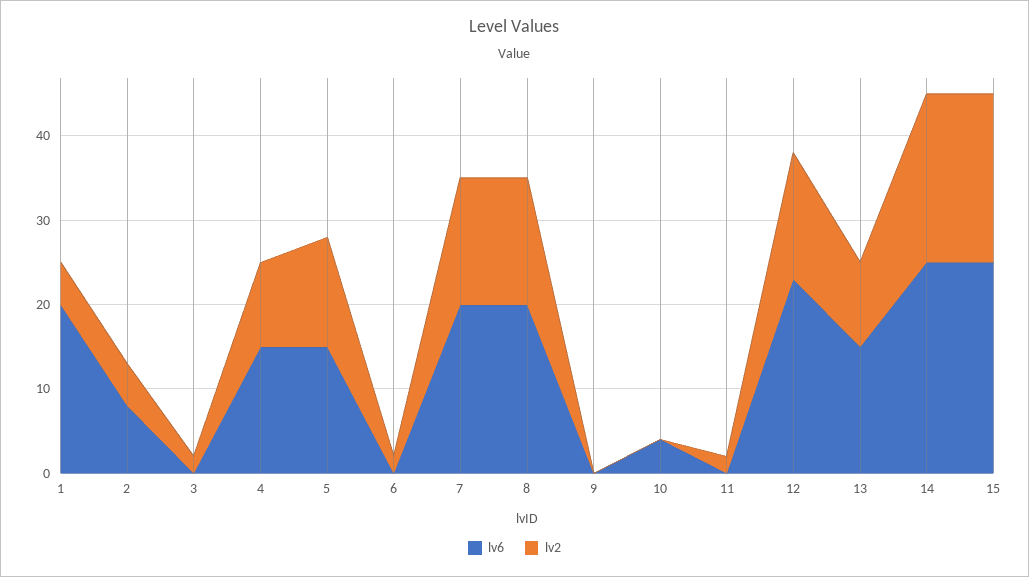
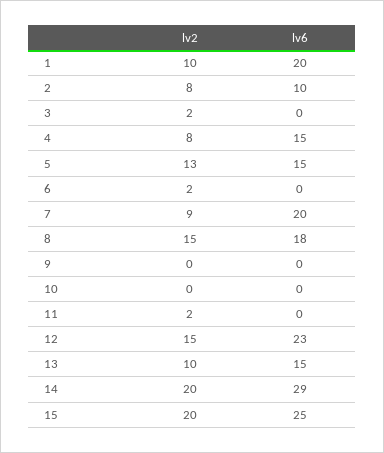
lv2, 1: 5 -> 10
lv6, 2: 8 -> 10
lv2, 2: 5 -> 8
lv2, 4: 10 -> 8
lv2, 7: 15 -> 9
lv6, 8: 20 -> 18
lv6, 10: 4 -> 0
lv6, 14: 25 -> 29

